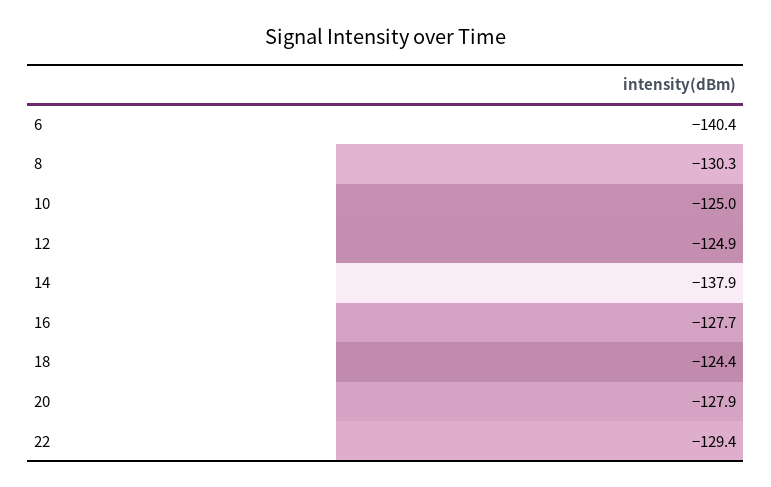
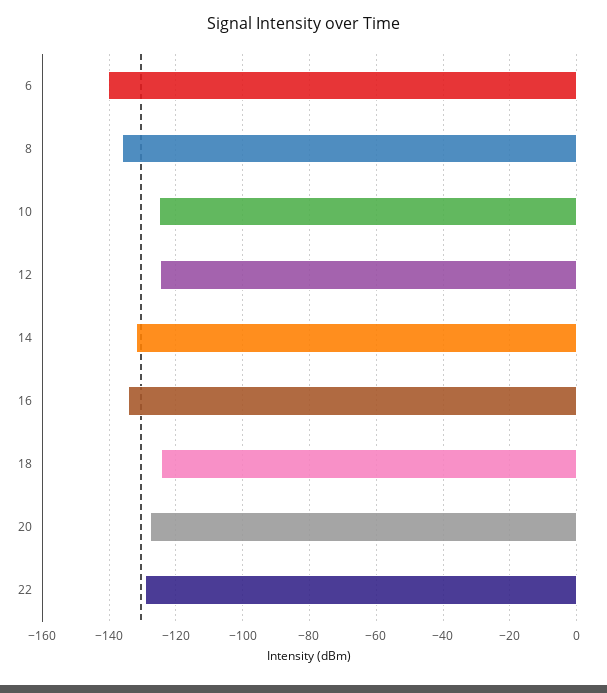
8: -130.3 -> -136
14: -137.9 -> -132
16: -127.7 -> -134

